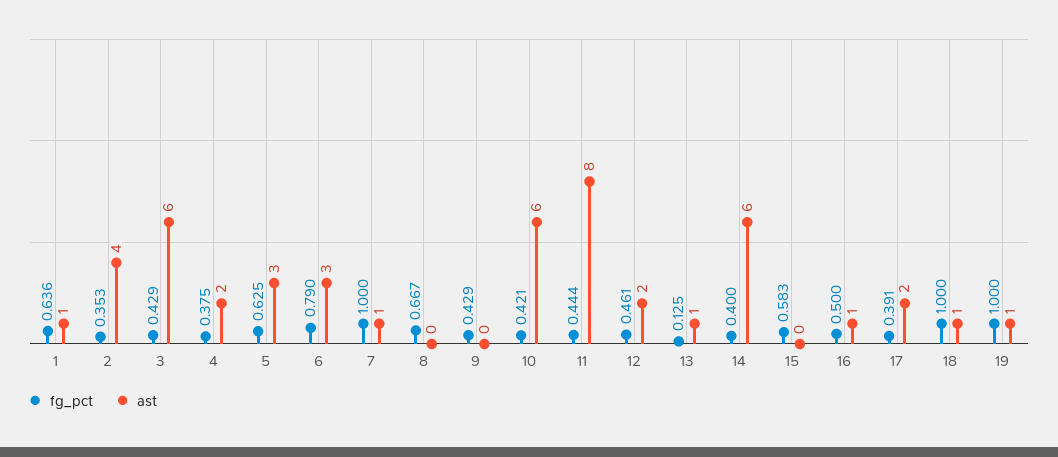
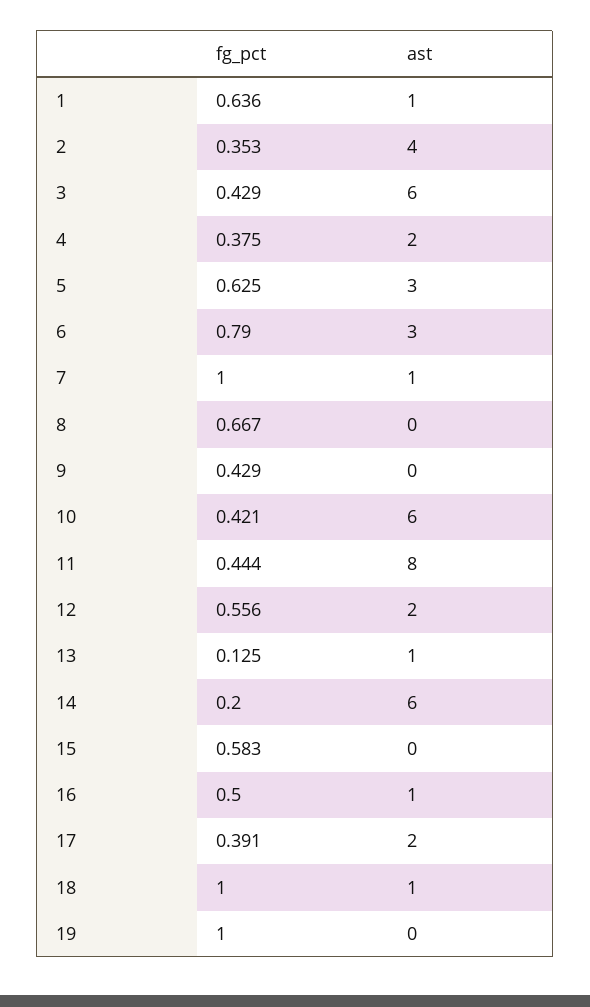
fg_pct, 12: 0.461 -> 0.556
fg_pct, 14: 0.4 -> 0.2
ast, 19: 1 -> 0

